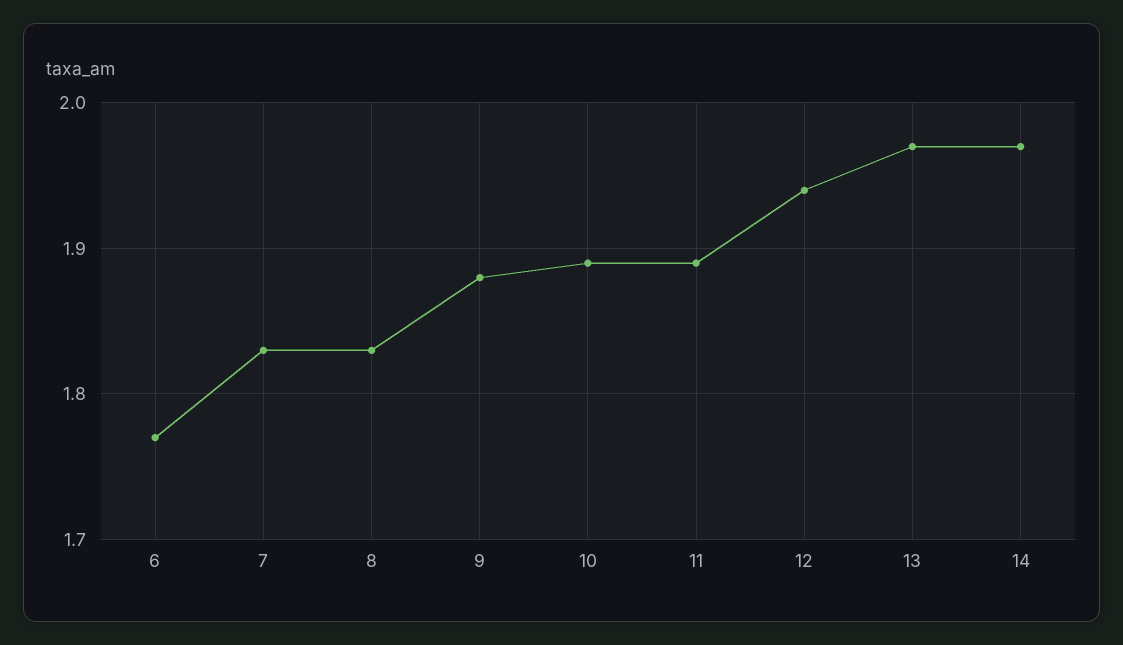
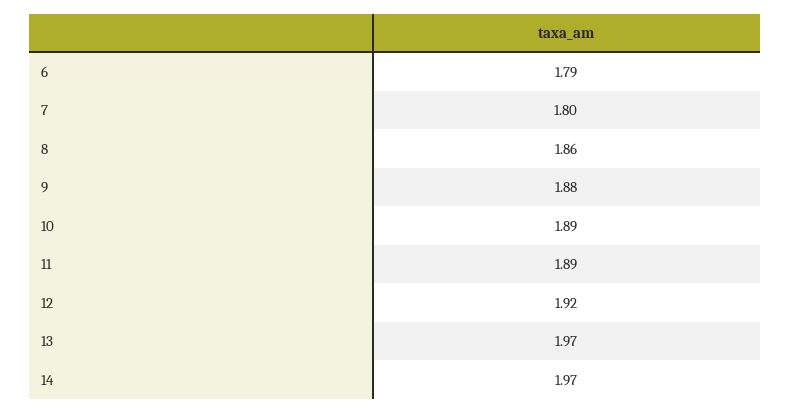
6: 1.77 -> 1.79
7: 1.83 -> 1.8
8: 1.83 -> 1.86
12: 1.94 -> 1.92

